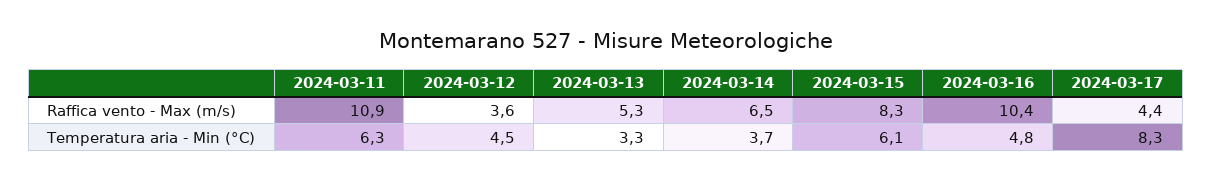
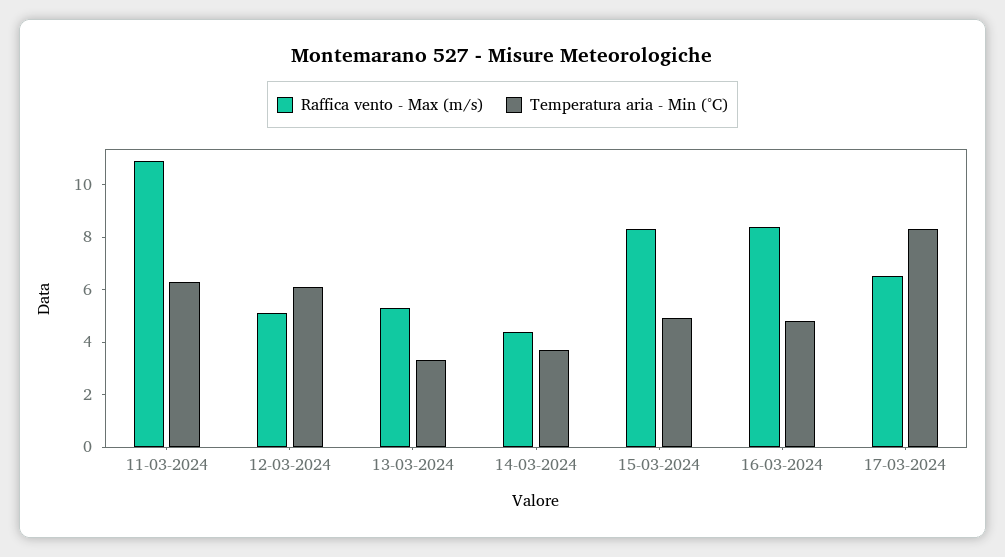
Raffica vento - Max (m/s), 2024-03-12: 3.6 -> 5
Raffica vento - Max (m/s), 2024-03-14: 6.5 -> 4.5
Raffica vento - Max (m/s), 2024-03-16: 10.4 -> 8.5
Raffica vento - Max (m/s), 2024-03-17: 4.4 -> 6.5
Temperatura aria - Min (°C), 2024-03-12: 4.5 -> 6
Temperatura aria - Min (°C), 2024-03-15: 6.1 -> 5

